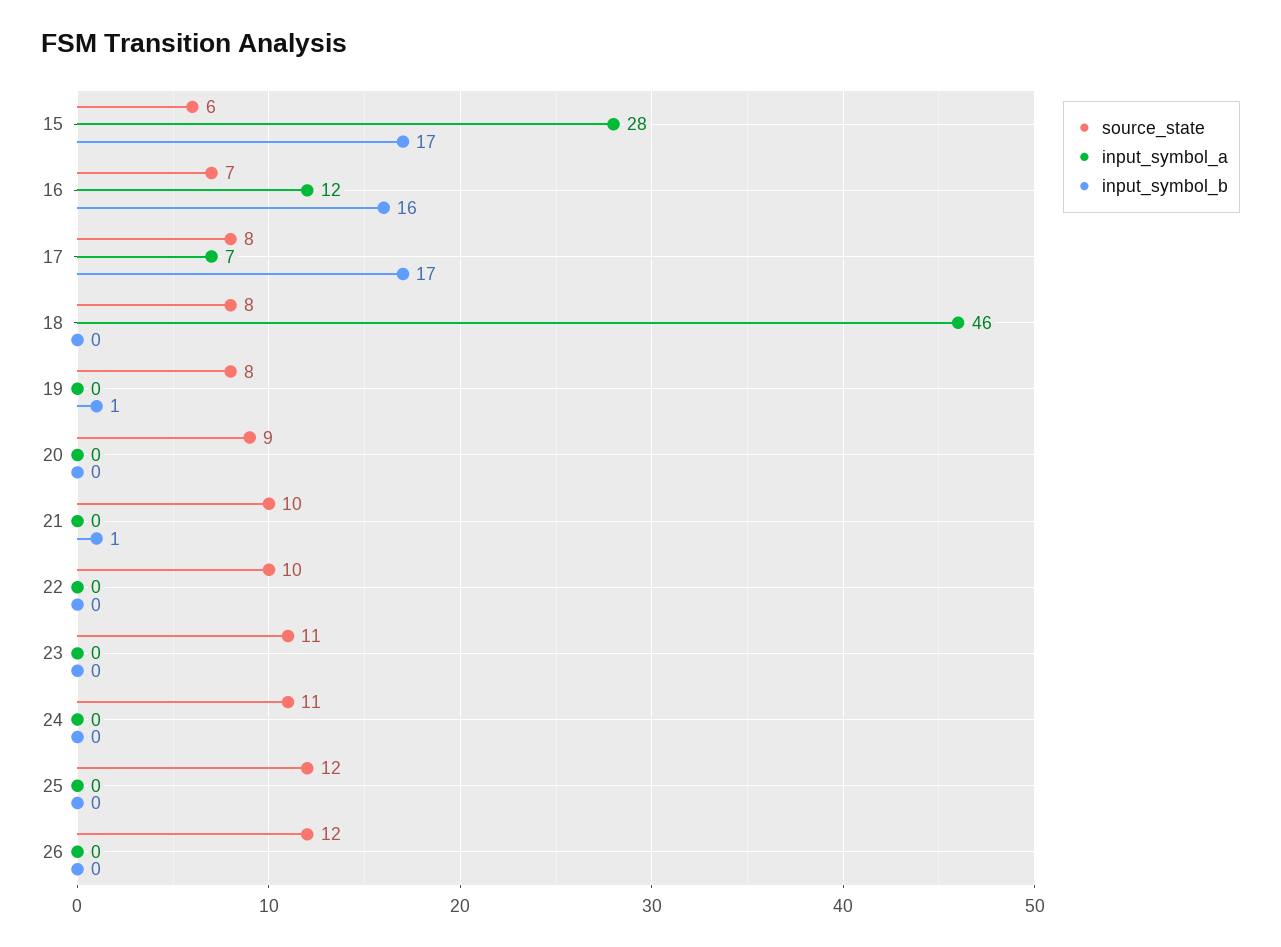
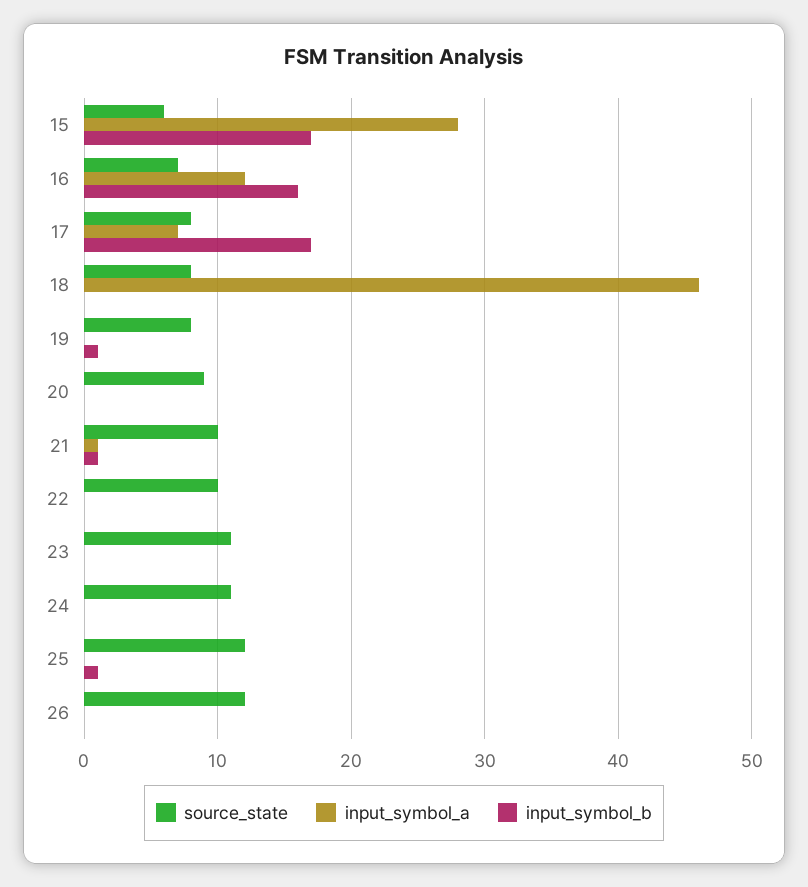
input_symbol_a, 21: 0 -> 1
input_symbol_b, 25: 0 -> 1

